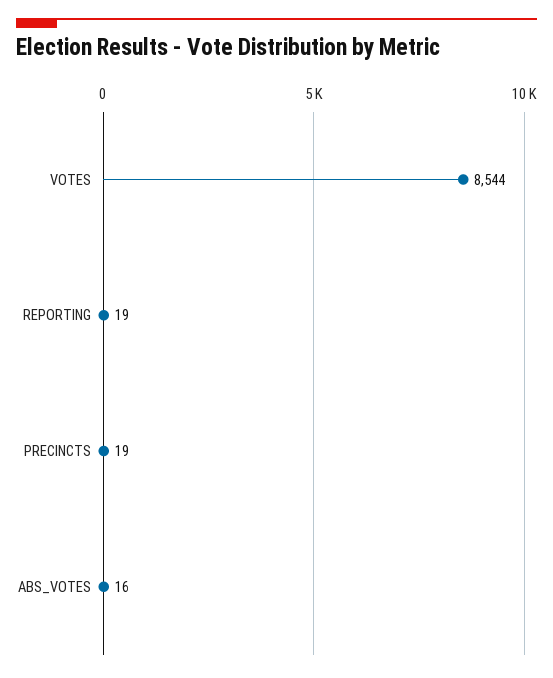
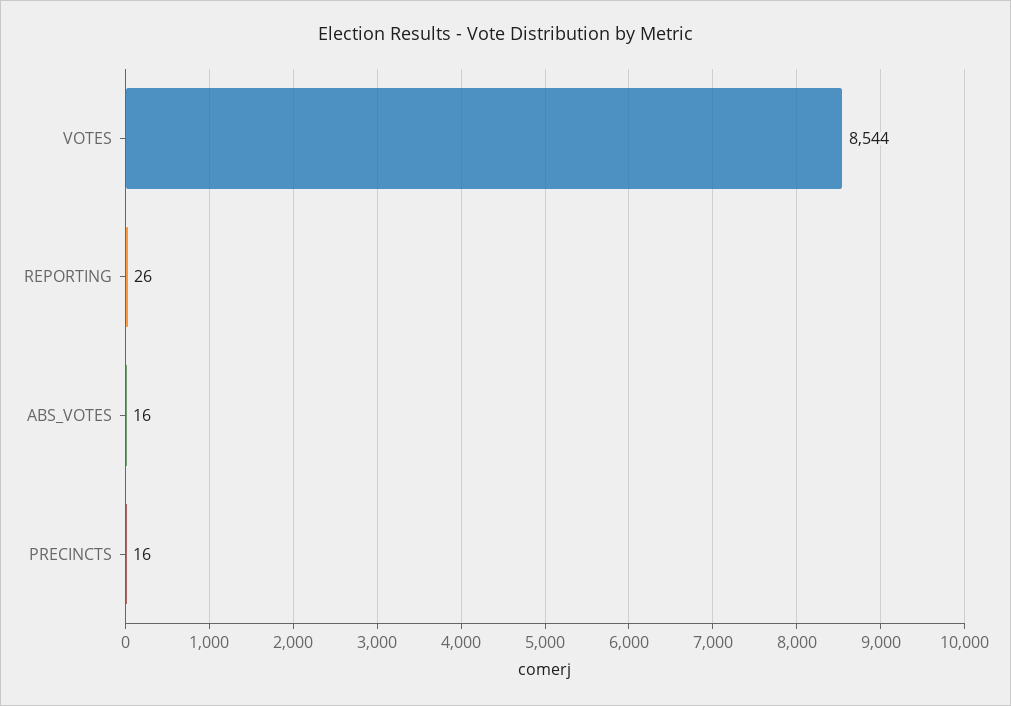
REPORTING: 19 -> 26
PRECINCTS: 19 -> 16

